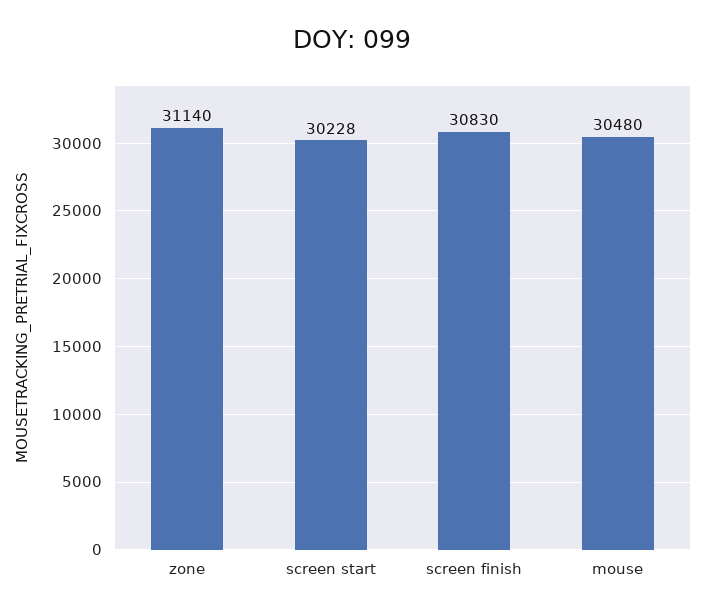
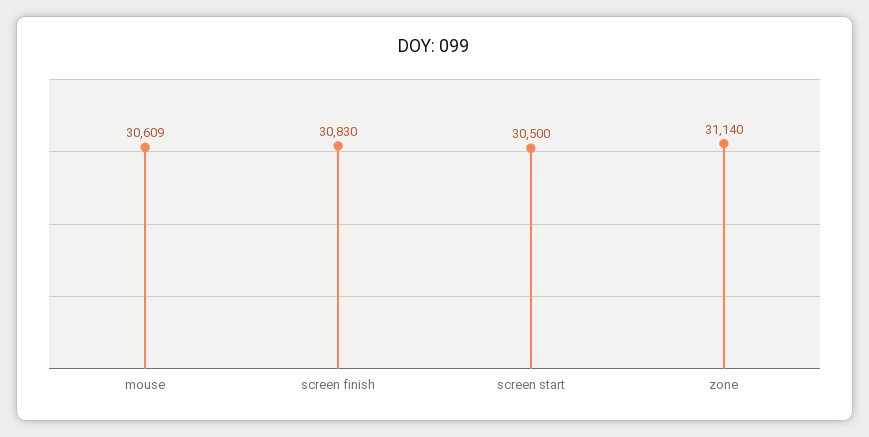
screen start: 30228 -> 30500
mouse: 30480 -> 30609

